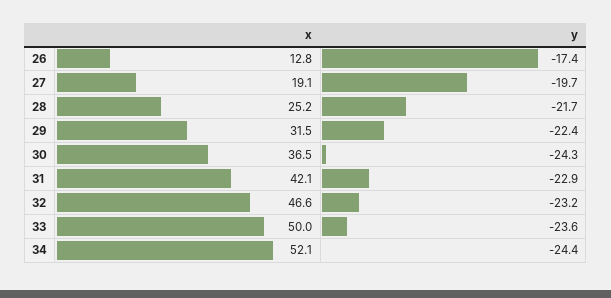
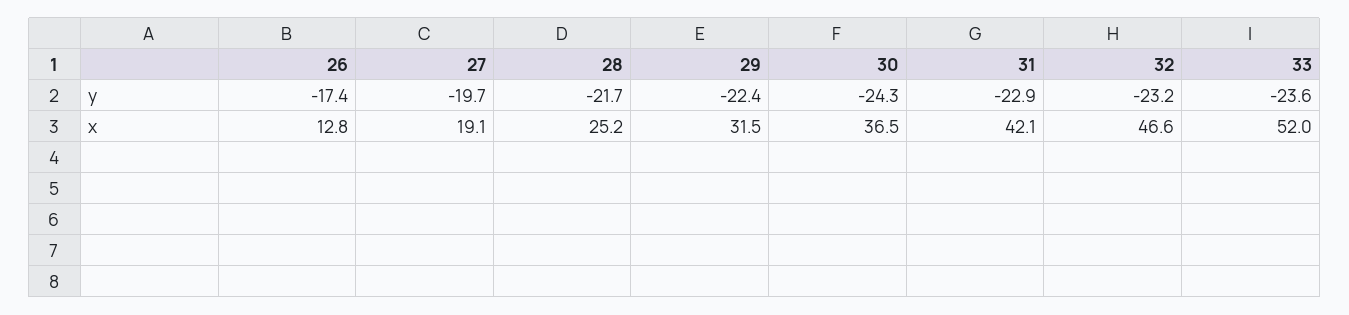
x, 33: 50 -> 52
x, 34: 52.1 -> none
y, 34: -24.4 -> none

